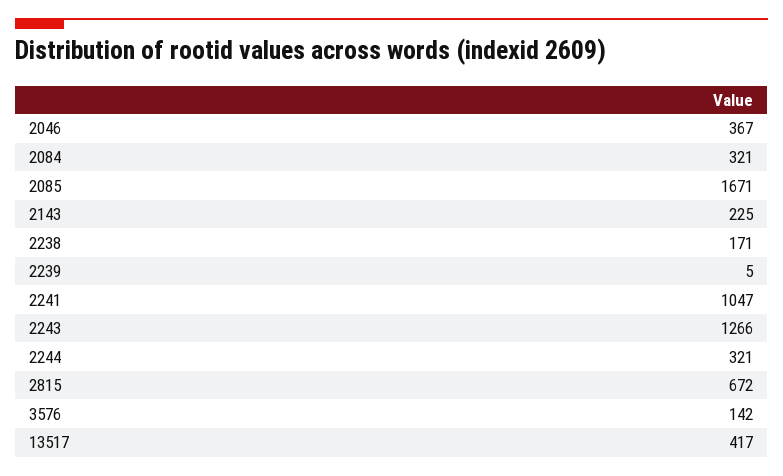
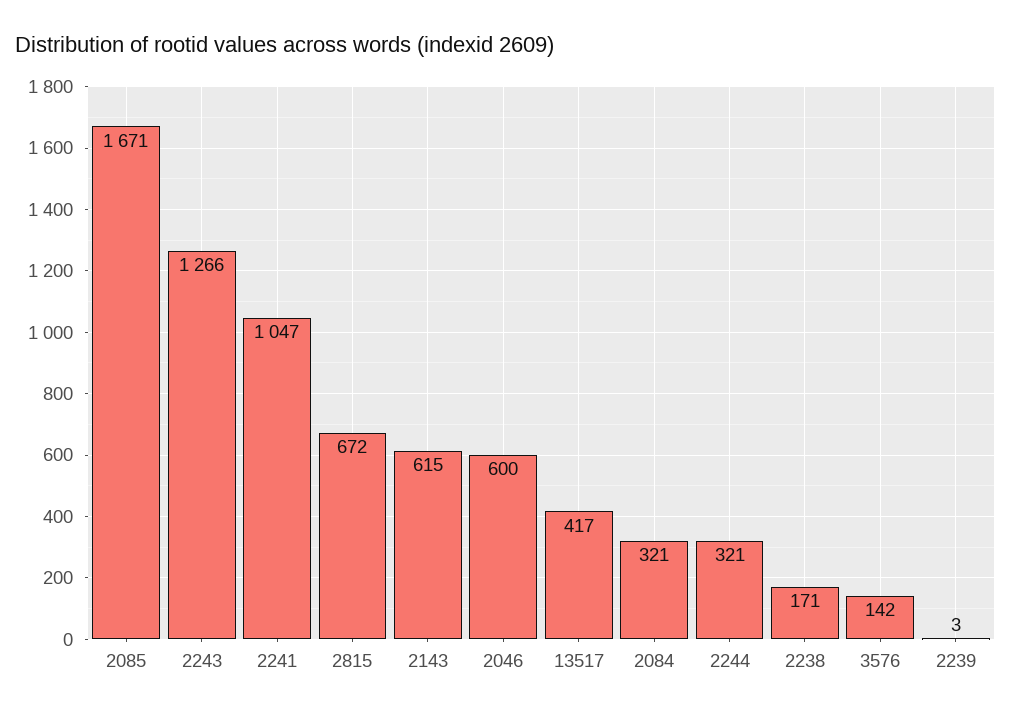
2046: 367 -> 600
2143: 225 -> 615
2239: 5 -> 3

